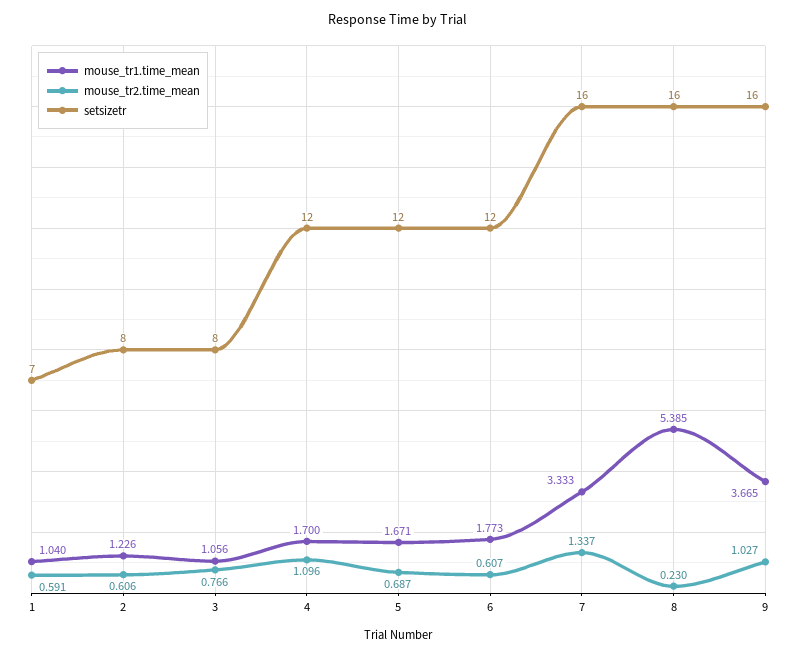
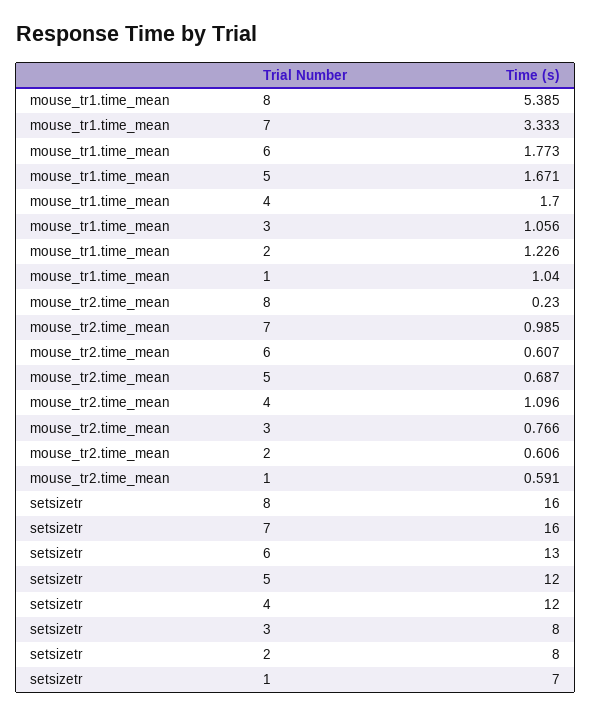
setsizetr, 6: 12 -> 13
mouse_tr2.time_mean, 7: 1.337 -> 0.985
mouse_tr1.time_mean, 9: 3.665 -> none
mouse_tr2.time_mean, 9: 1.027 -> none
setsizetr, 9: 16 -> none

